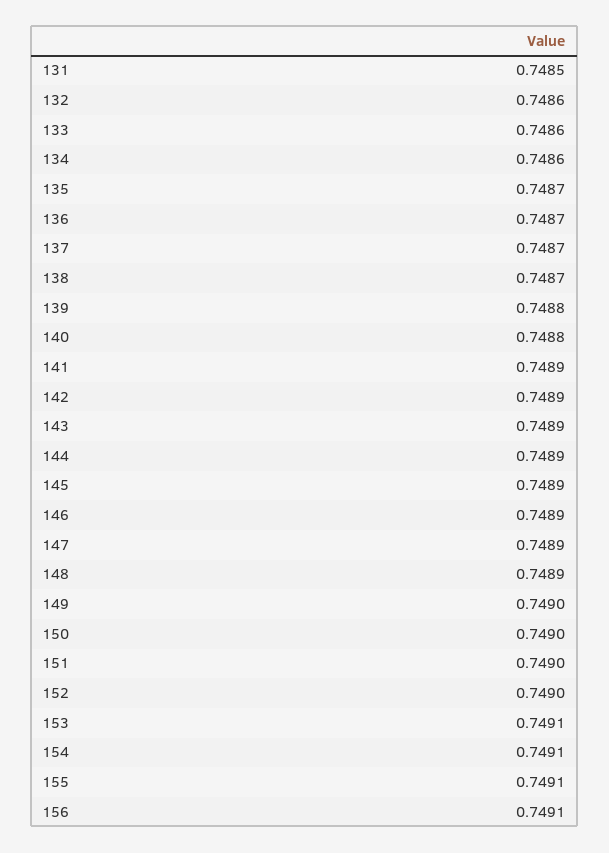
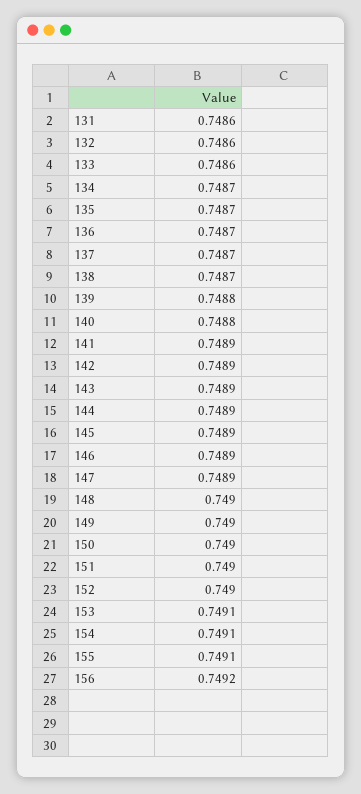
131: 0.7485 -> 0.7486
134: 0.7486 -> 0.7487
148: 0.7489 -> 0.749
156: 0.7491 -> 0.7492

